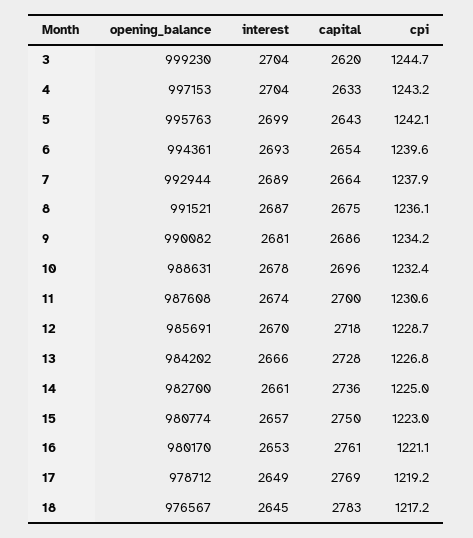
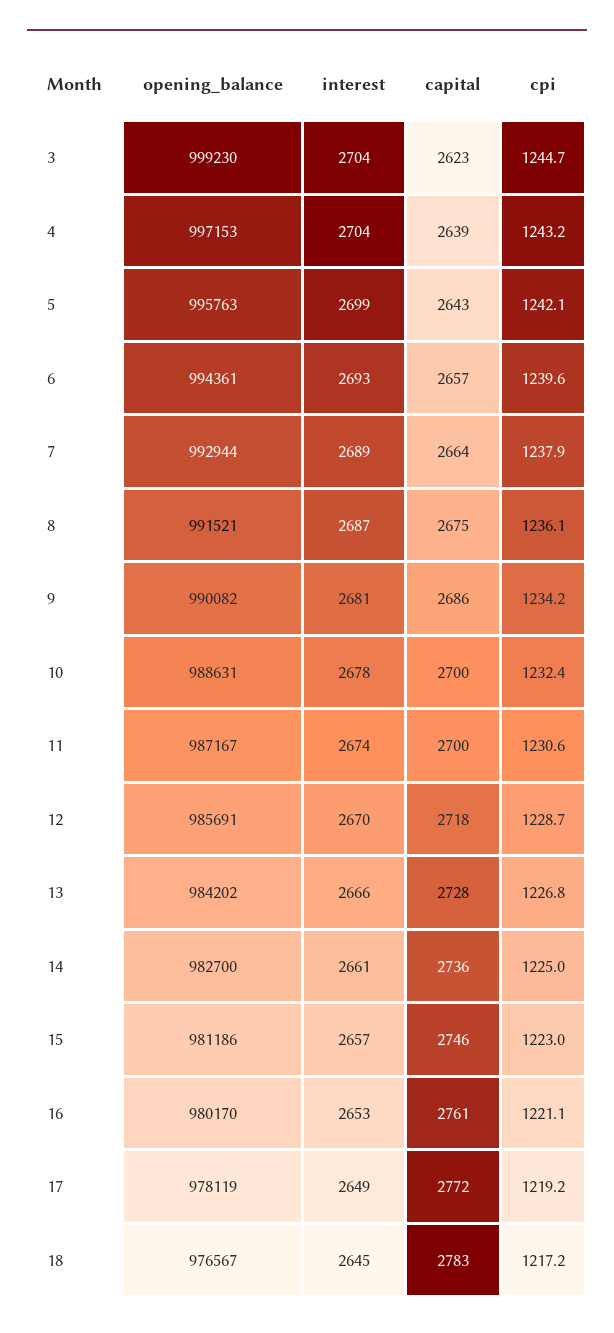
capital, 3: 2620 -> 2623
capital, 4: 2633 -> 2639
capital, 6: 2654 -> 2657
capital, 10: 2696 -> 2700
opening_balance, 11: 987608 -> 987167
opening_balance, 15: 980774 -> 981186
capital, 15: 2750 -> 2746
opening_balance, 17: 978712 -> 978119
capital, 17: 2769 -> 2772

